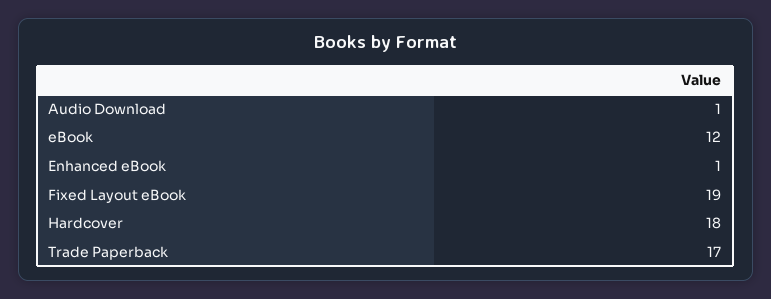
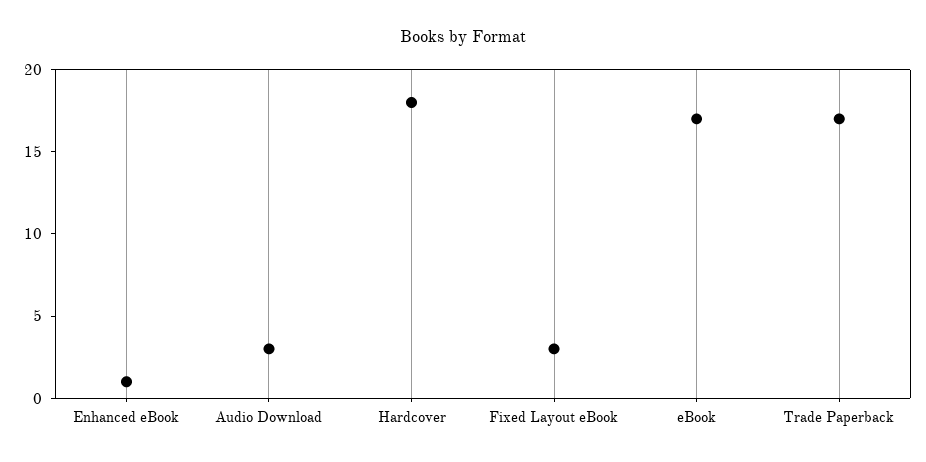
Audio Download: 1 -> 3
eBook: 12 -> 17
Fixed Layout eBook: 19 -> 3

